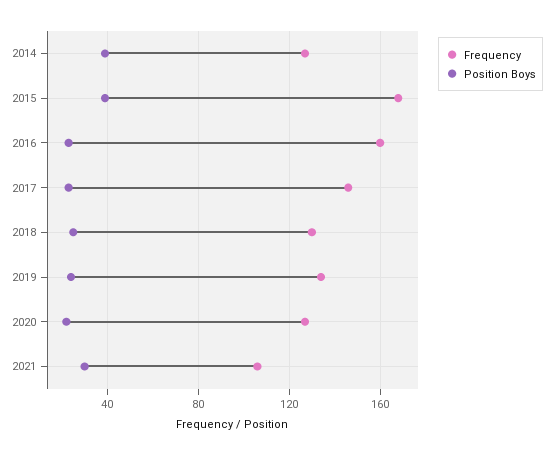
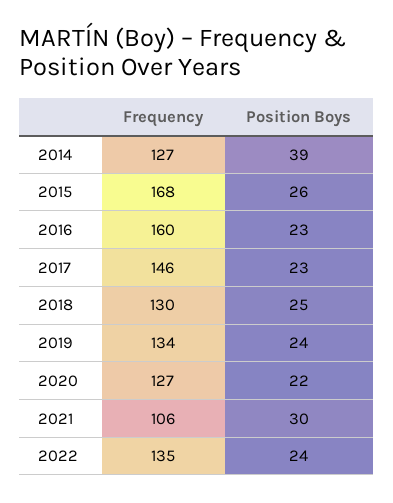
Position Boys, 2015: 40 -> 26
Frequency, 2022: none -> 135
Position Boys, 2022: none -> 24

